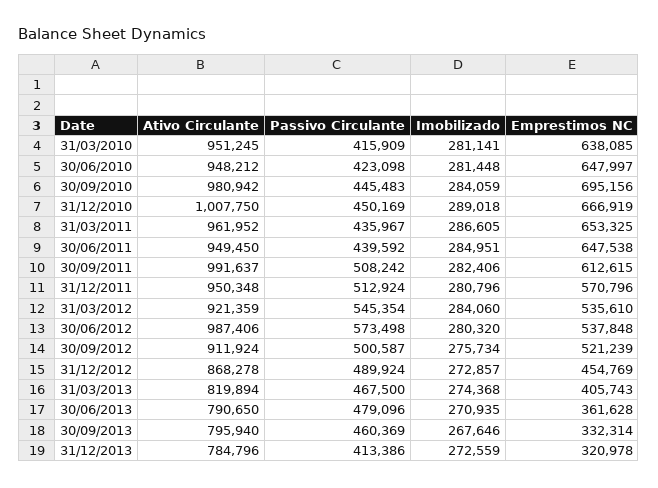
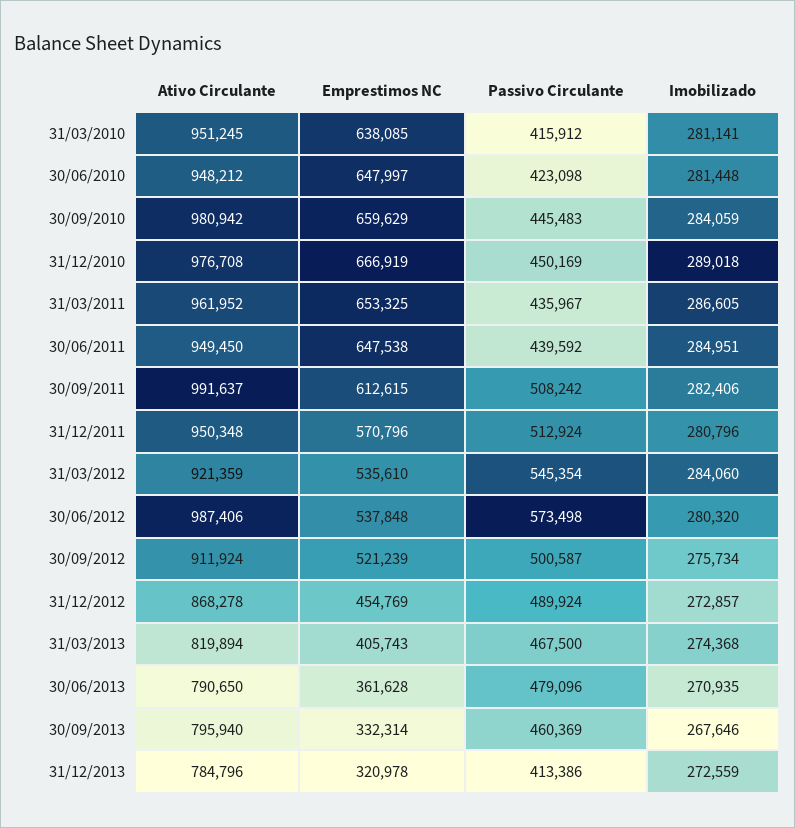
Passivo Circulante, 31/03/2010: 415909 -> 415912
Emprestimos NC, 30/09/2010: 695156 -> 659629
Ativo Circulante, 31/12/2010: 1007750 -> 976708

